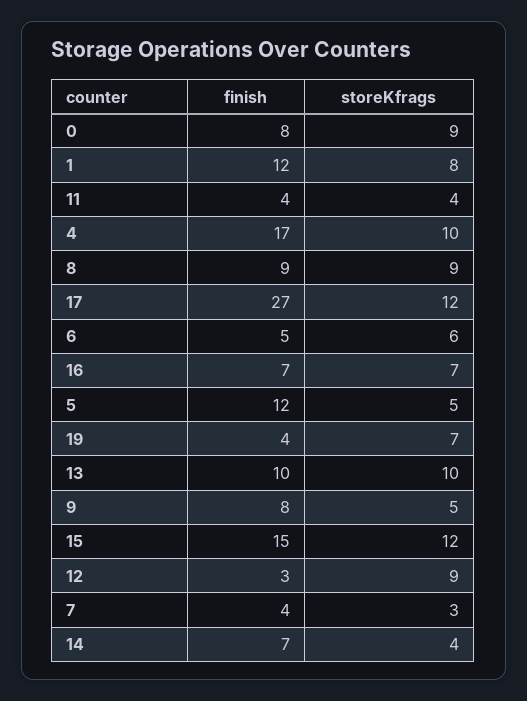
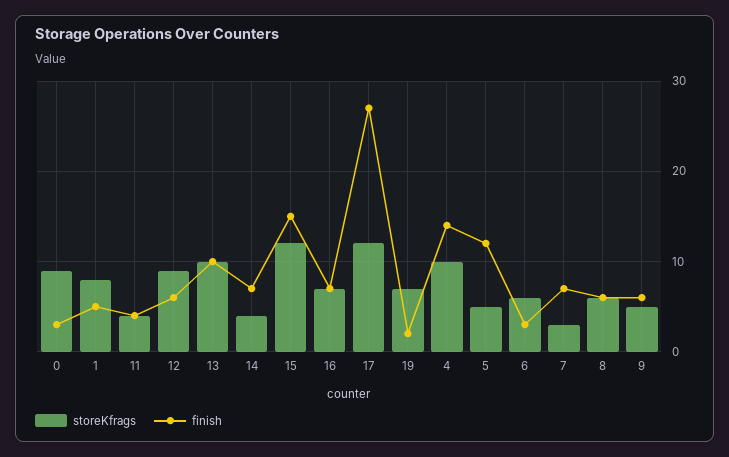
finish, 0: 8 -> 3
finish, 1: 12 -> 5
finish, 4: 17 -> 14
finish, 8: 9 -> 6
storeKfrags, 8: 9 -> 6
finish, 6: 5 -> 3
finish, 19: 4 -> 2
finish, 9: 8 -> 6
finish, 12: 3 -> 6
finish, 7: 4 -> 7

